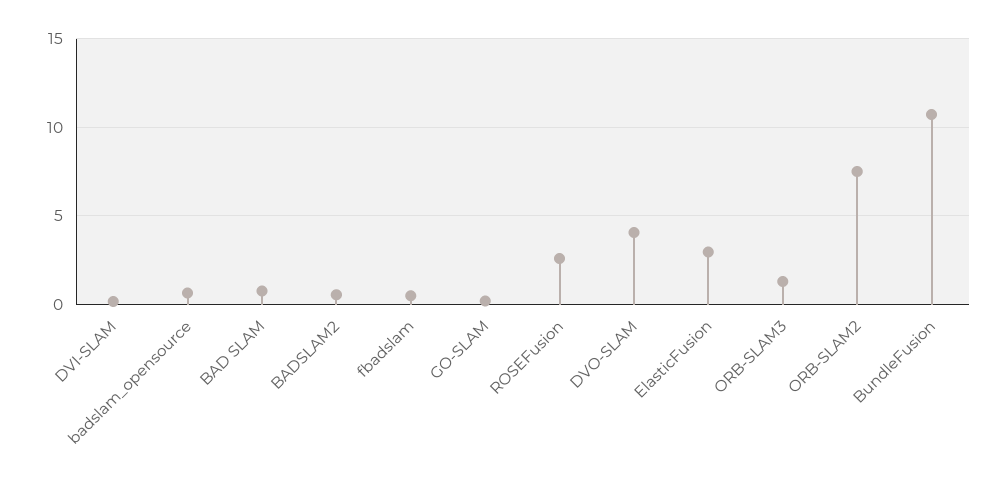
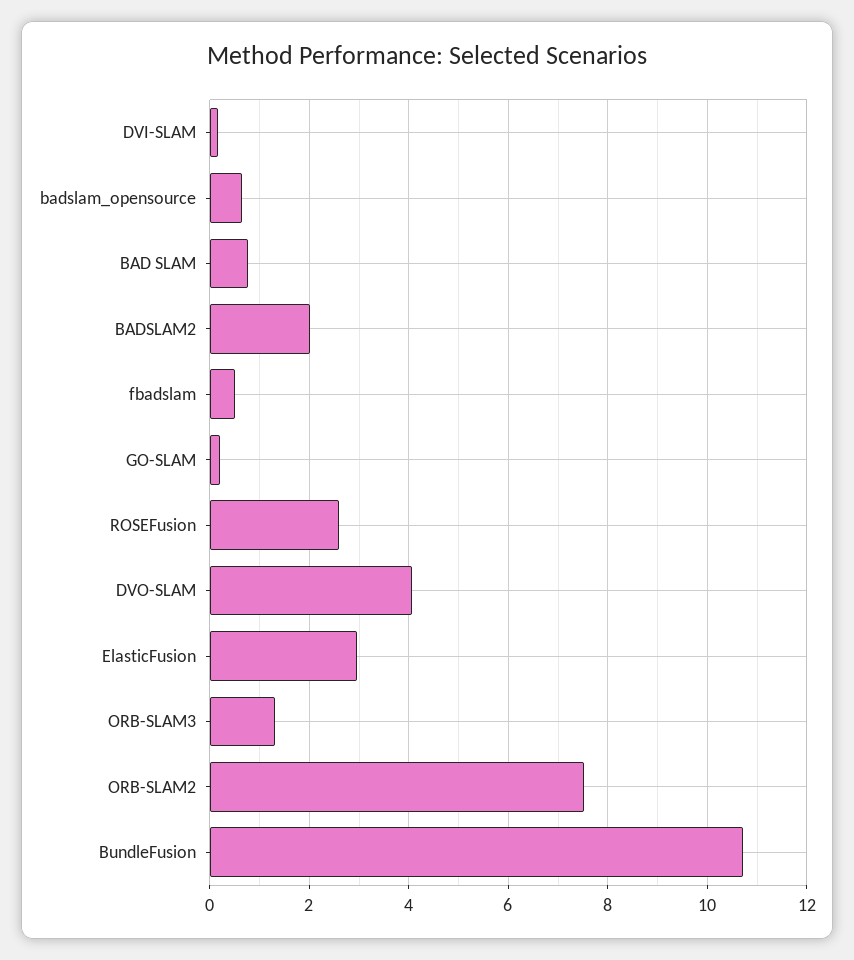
BADSLAM2: 0.5 -> 2

